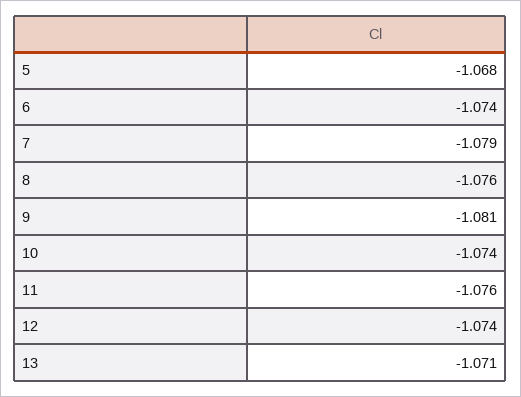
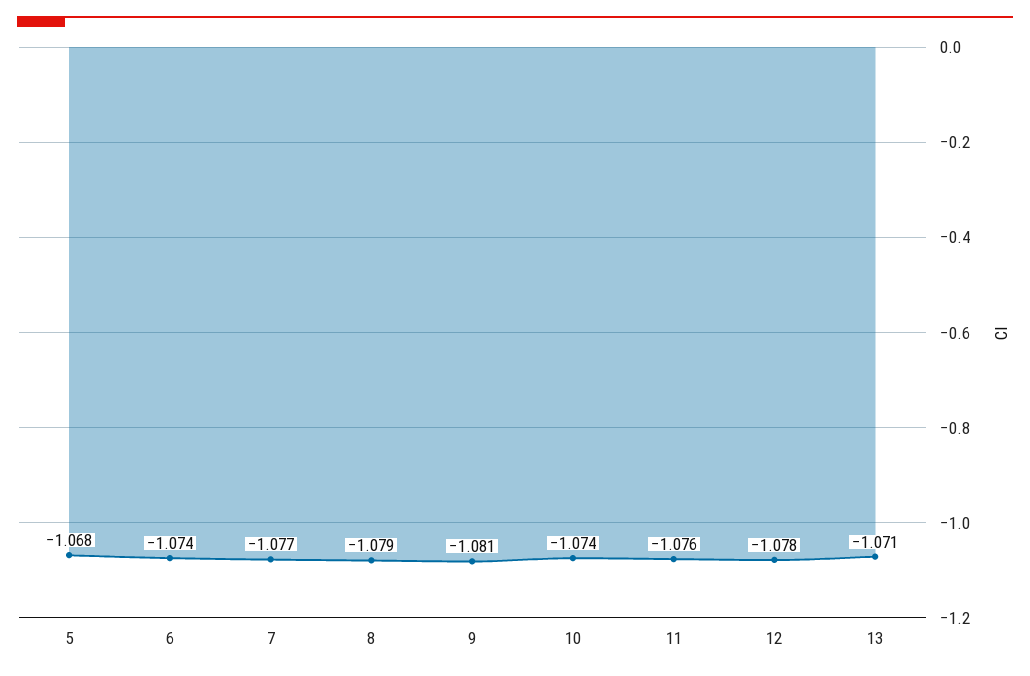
7: -1.079 -> -1.077
8: -1.076 -> -1.079
12: -1.074 -> -1.078

